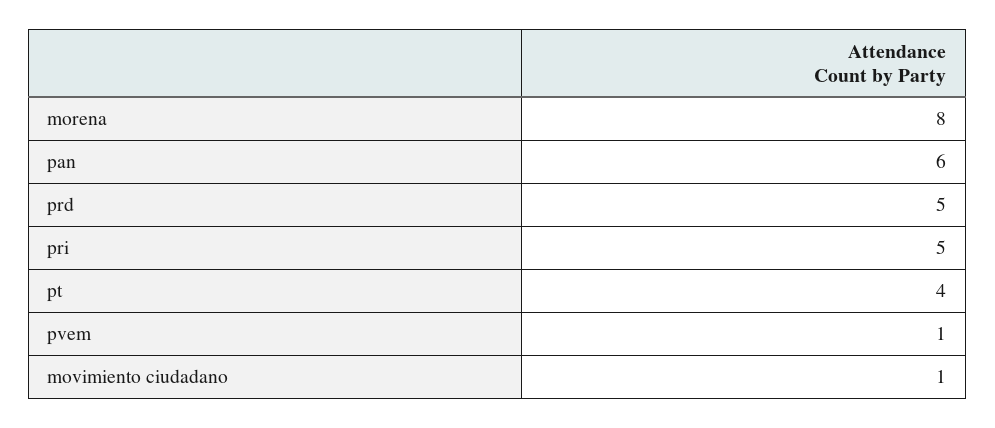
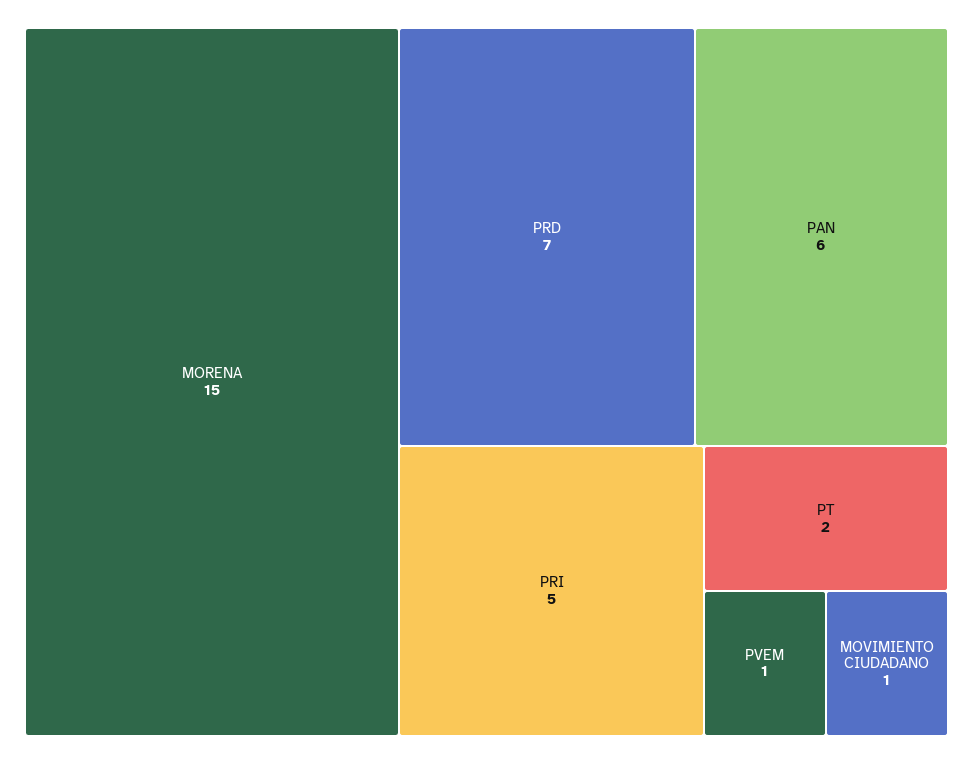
morena: 8 -> 15
prd: 5 -> 7
pt: 4 -> 2

